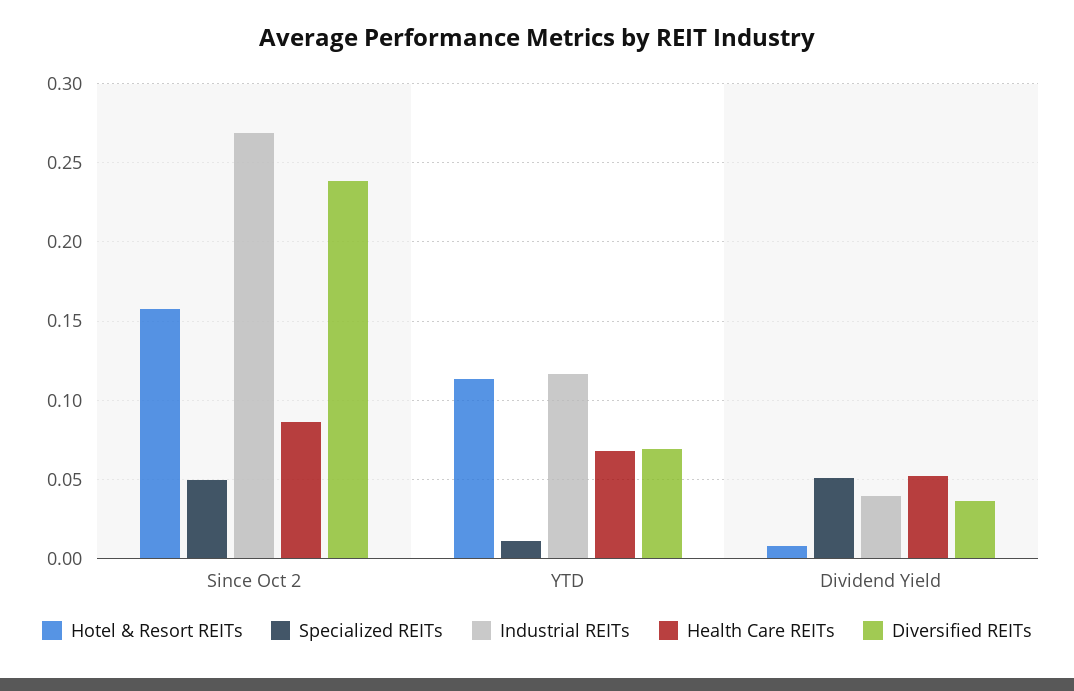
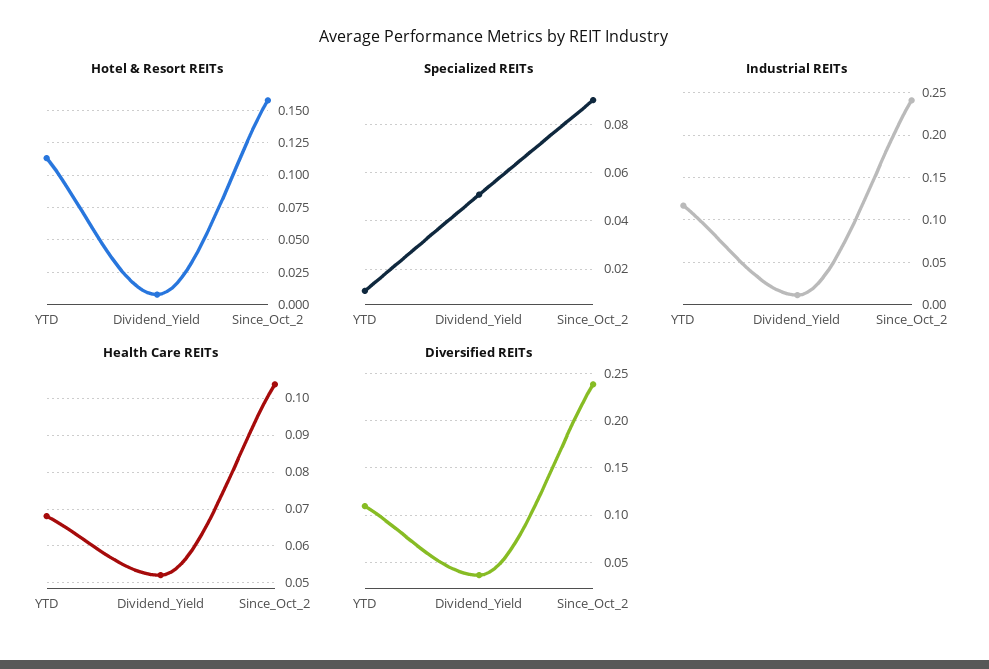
Specialized REITs, Since Oct 2: 0.05 -> 0.09
Industrial REITs, Since Oct 2: 0.27 -> 0.24
Health Care REITs, Since Oct 2: 0.085 -> 0.104
Diversified REITs, YTD: 0.07 -> 0.11
Industrial REITs, Dividend Yield: 0.04 -> 0.01

